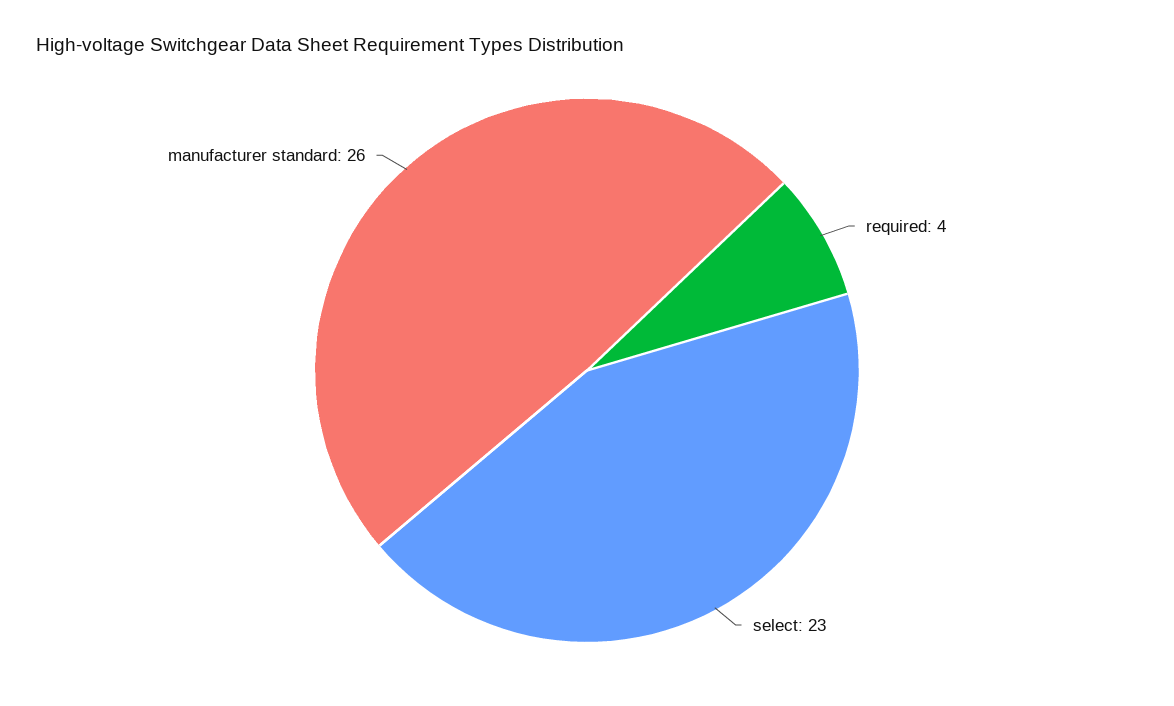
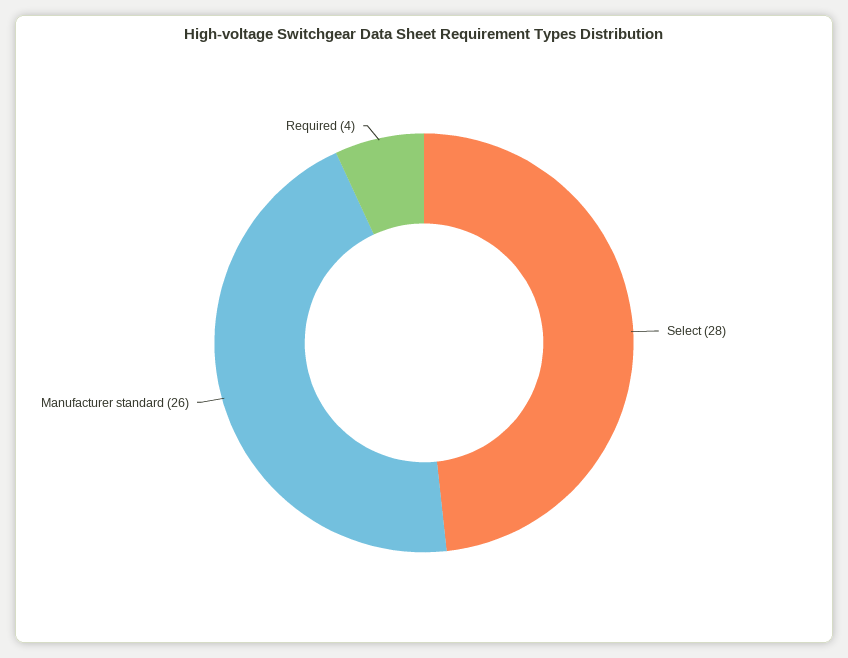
select: 23 -> 28

